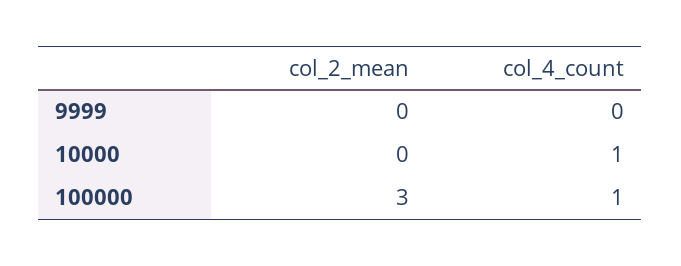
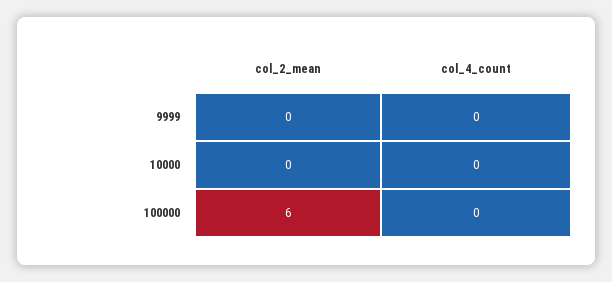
col_4_count, 10000: 1 -> 0
col_2_mean, 100000: 3 -> 6
col_4_count, 100000: 1 -> 0

